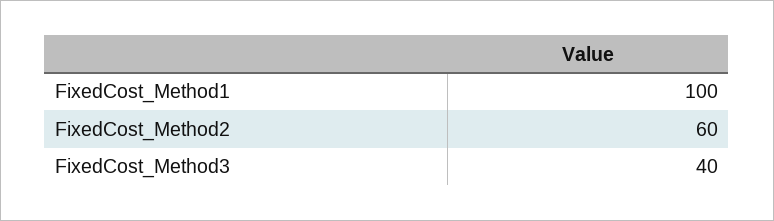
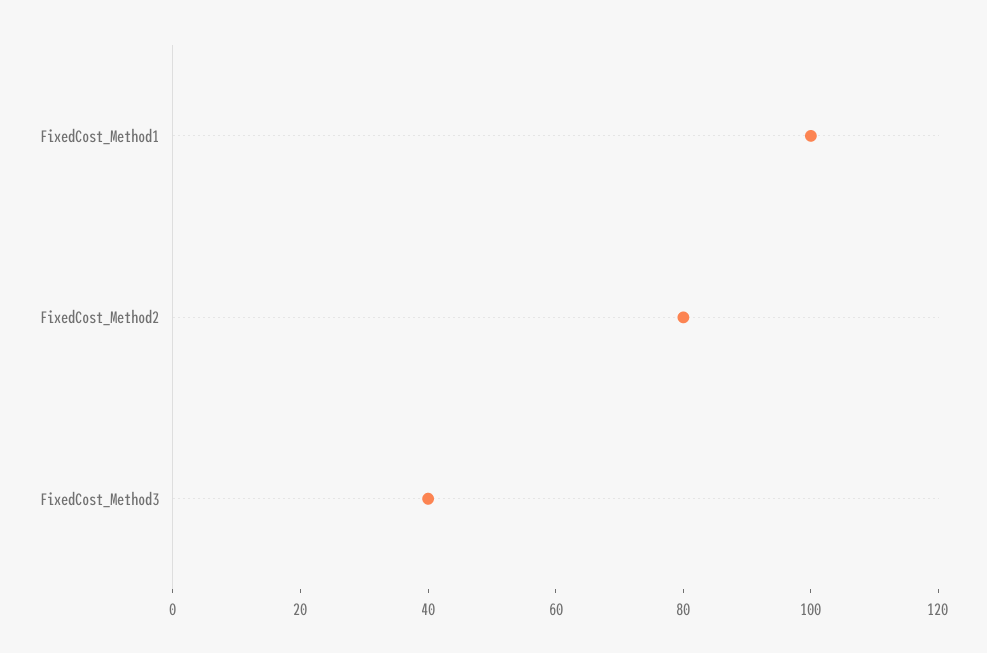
FixedCost_Method2: 60 -> 80

